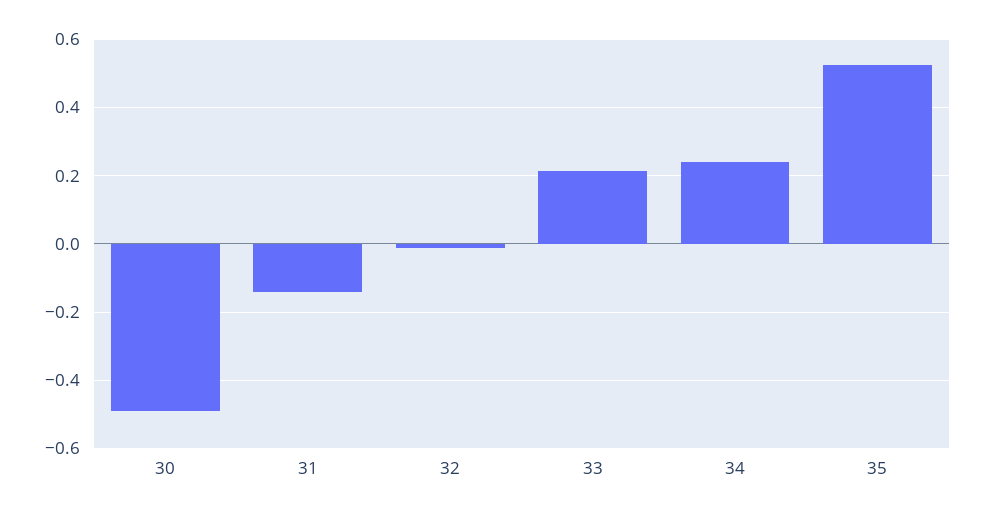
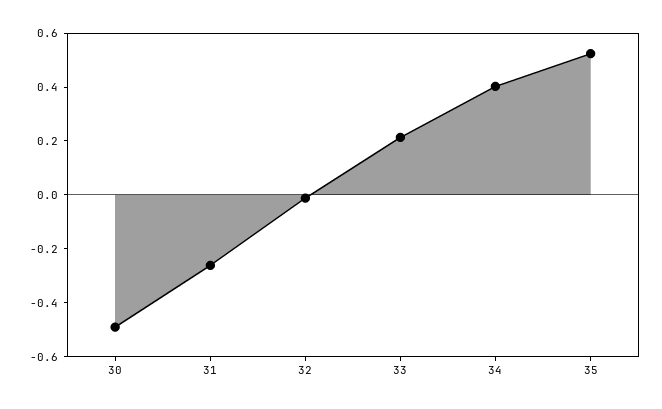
31: -0.14 -> -0.25
34: 0.24 -> 0.4

